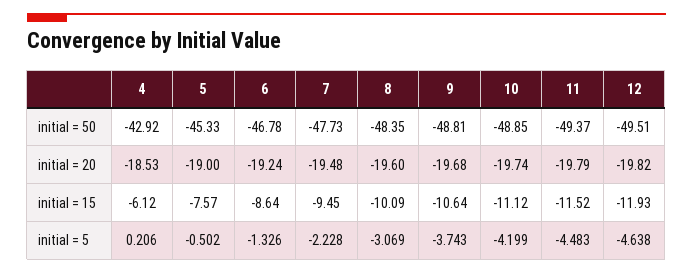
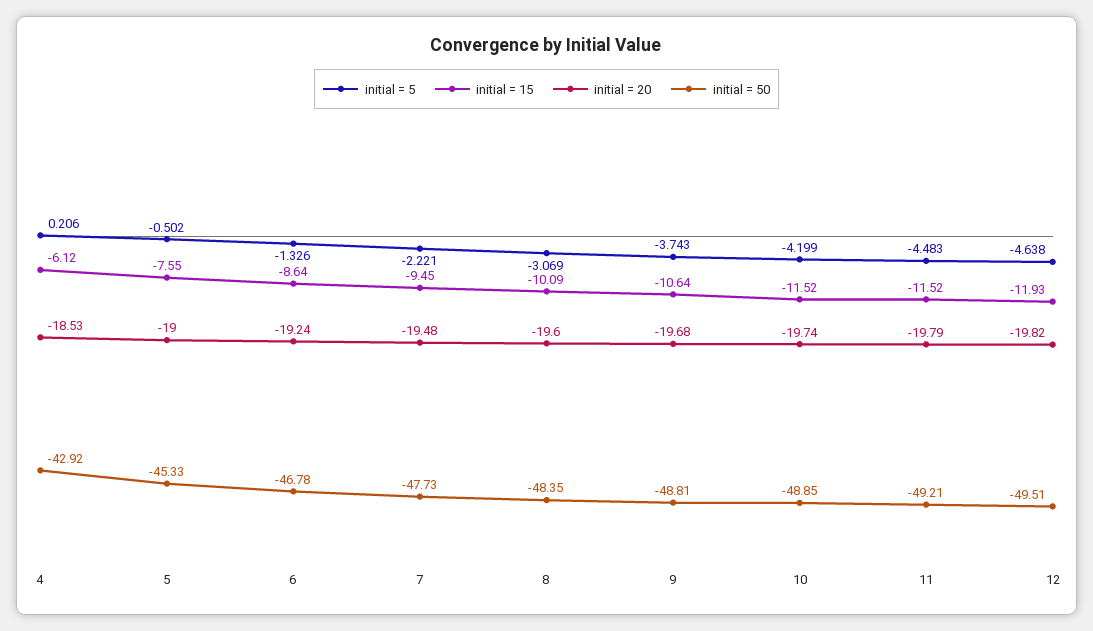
initial = 50, 11: -49.37 -> -49.21
initial = 15, 5: -7.57 -> -7.55
initial = 15, 10: -11.12 -> -11.52
initial = 5, 7: -2.228 -> -2.221

